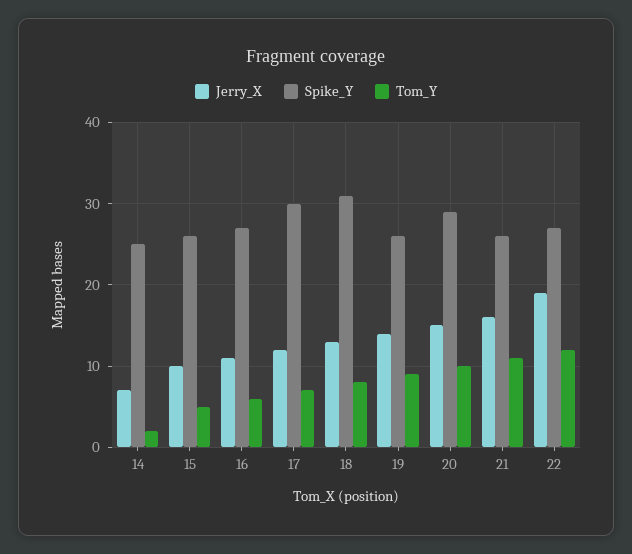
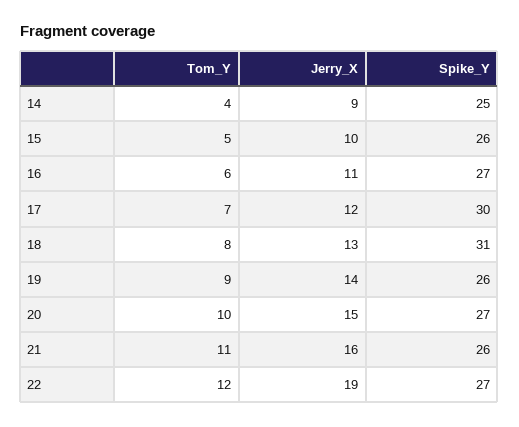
Jerry_X, 14: 7 -> 9
Tom_Y, 14: 2 -> 4
Spike_Y, 20: 29 -> 27

